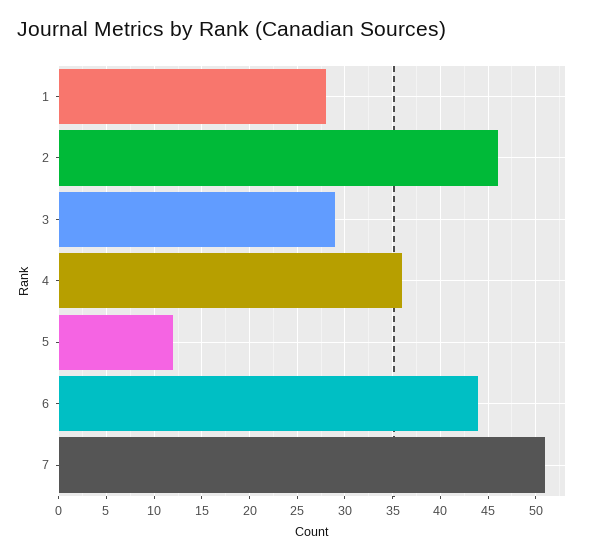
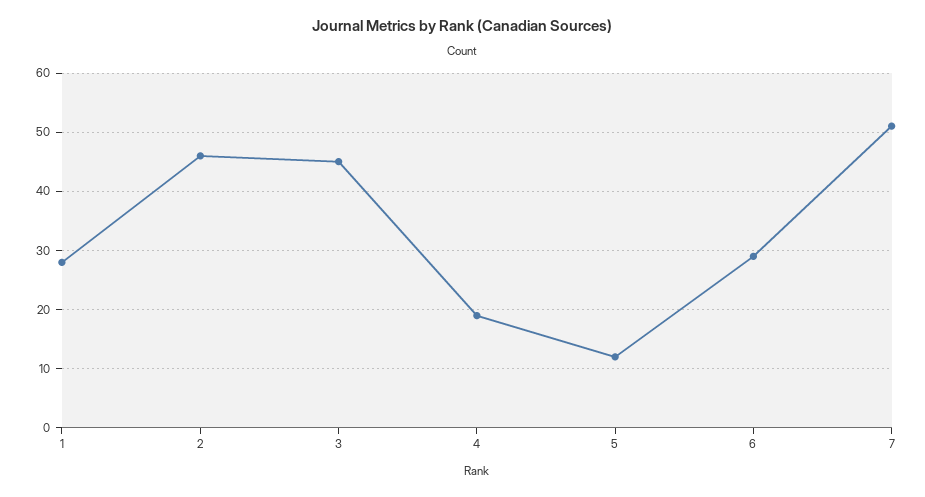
3: 29 -> 45
4: 36 -> 20
6: 44 -> 30

